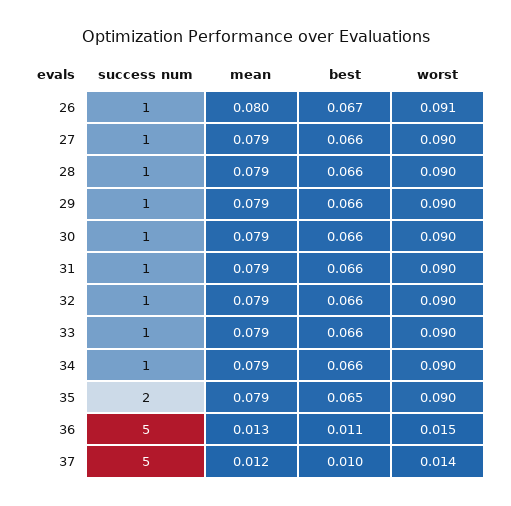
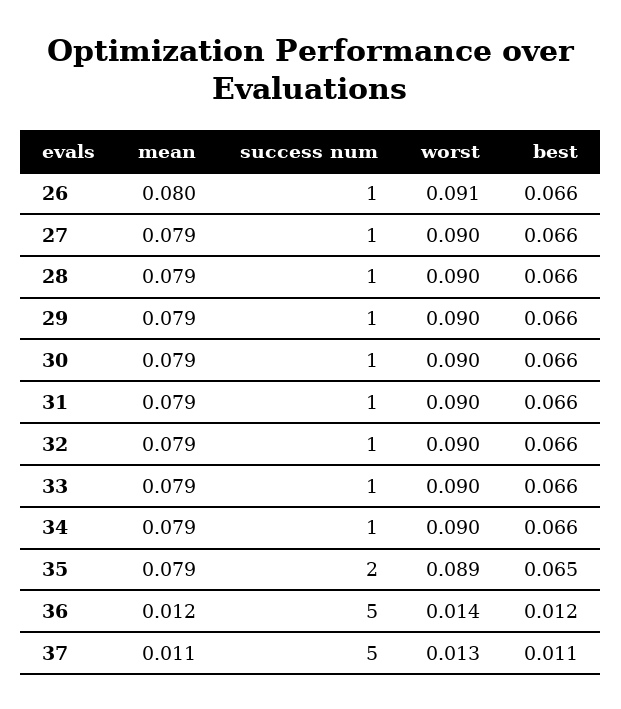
best, 26: 0.067 -> 0.066
worst, 35: 0.09 -> 0.089
mean, 36: 0.013 -> 0.012
best, 36: 0.011 -> 0.012
worst, 36: 0.015 -> 0.014
mean, 37: 0.012 -> 0.011
best, 37: 0.01 -> 0.011
worst, 37: 0.014 -> 0.013

